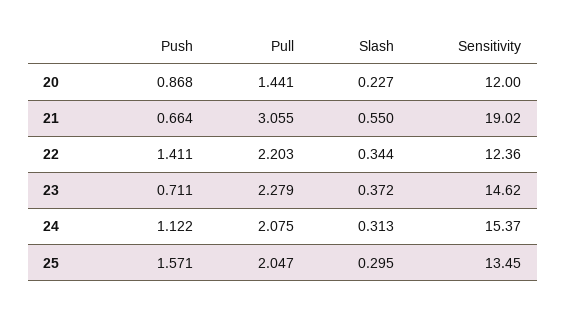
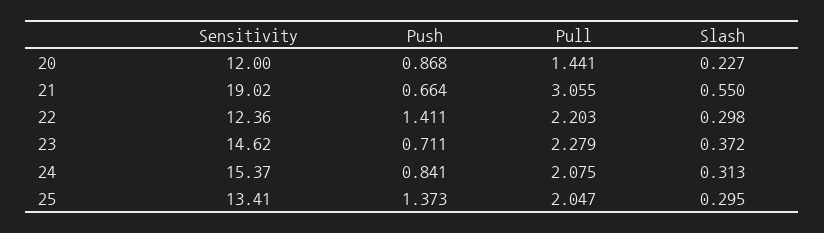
Slash, 22: 0.344 -> 0.298
Push, 24: 1.122 -> 0.841
Push, 25: 1.571 -> 1.373
Sensitivity, 25: 13.45 -> 13.41

